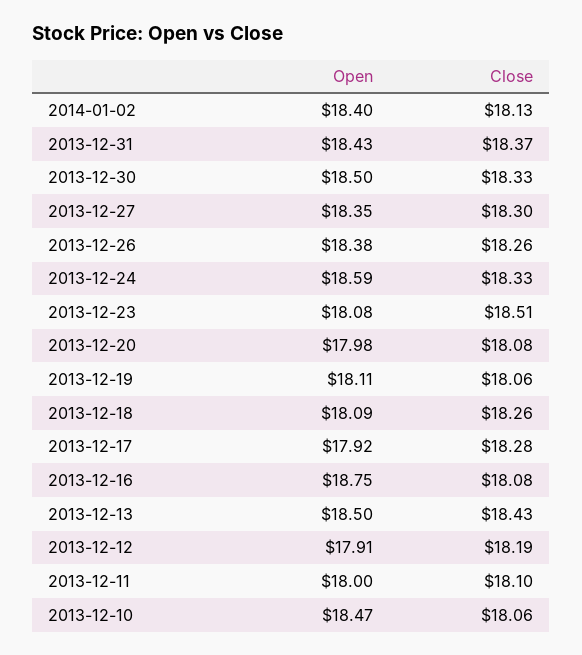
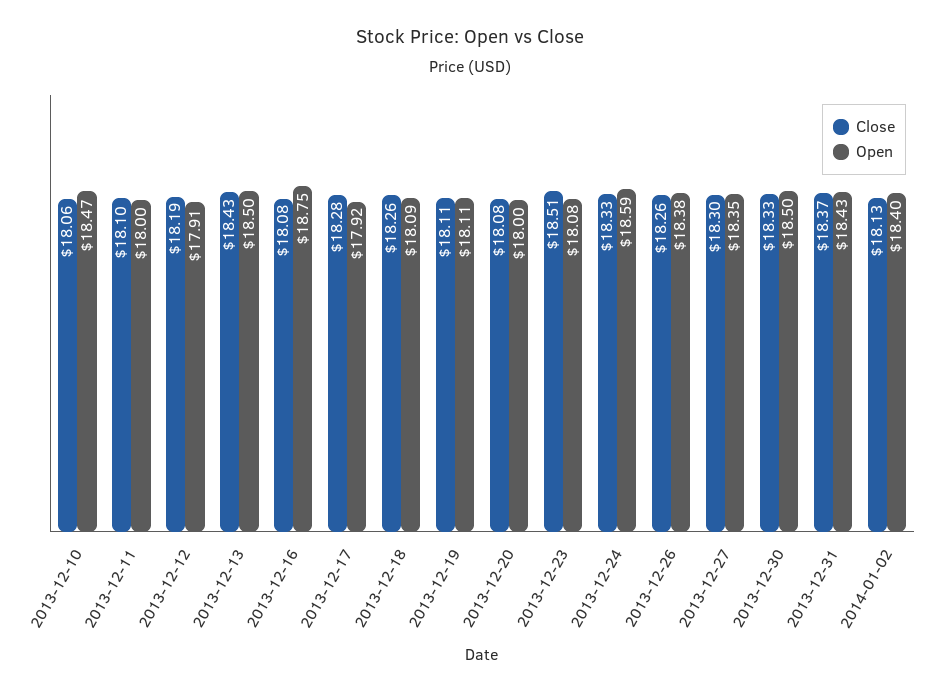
Open, 2013-12-20: 17.98 -> 18
Close, 2013-12-19: 18.06 -> 18.11

